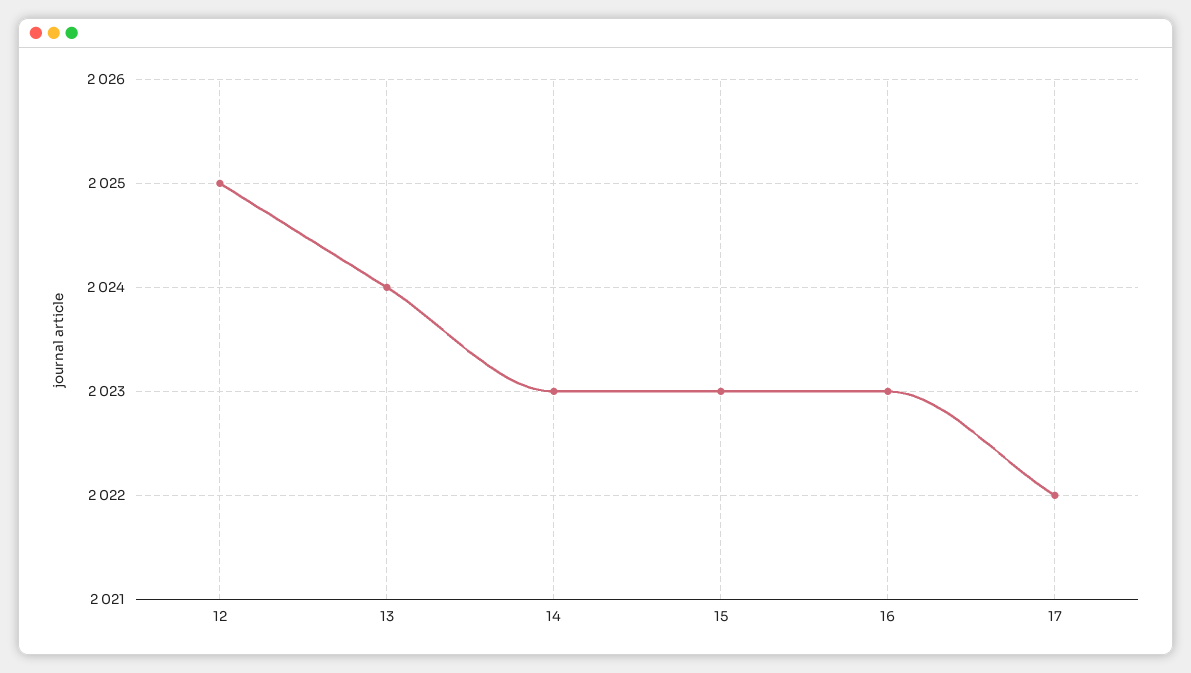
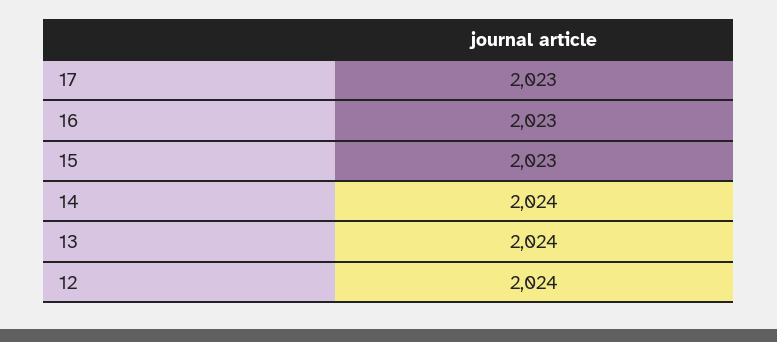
12: 2025 -> 2024
14: 2023 -> 2024
17: 2022 -> 2023

